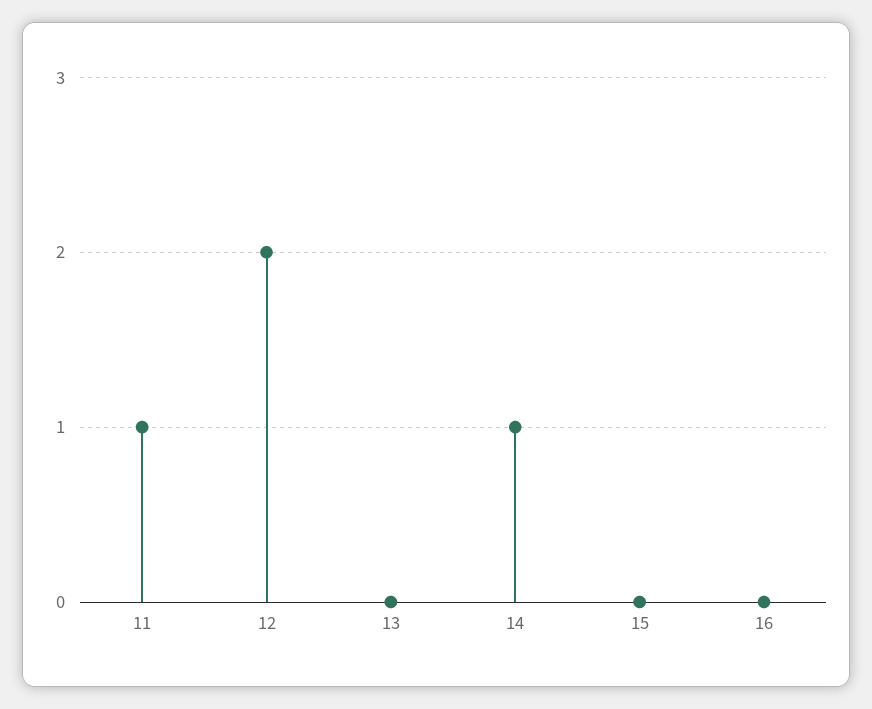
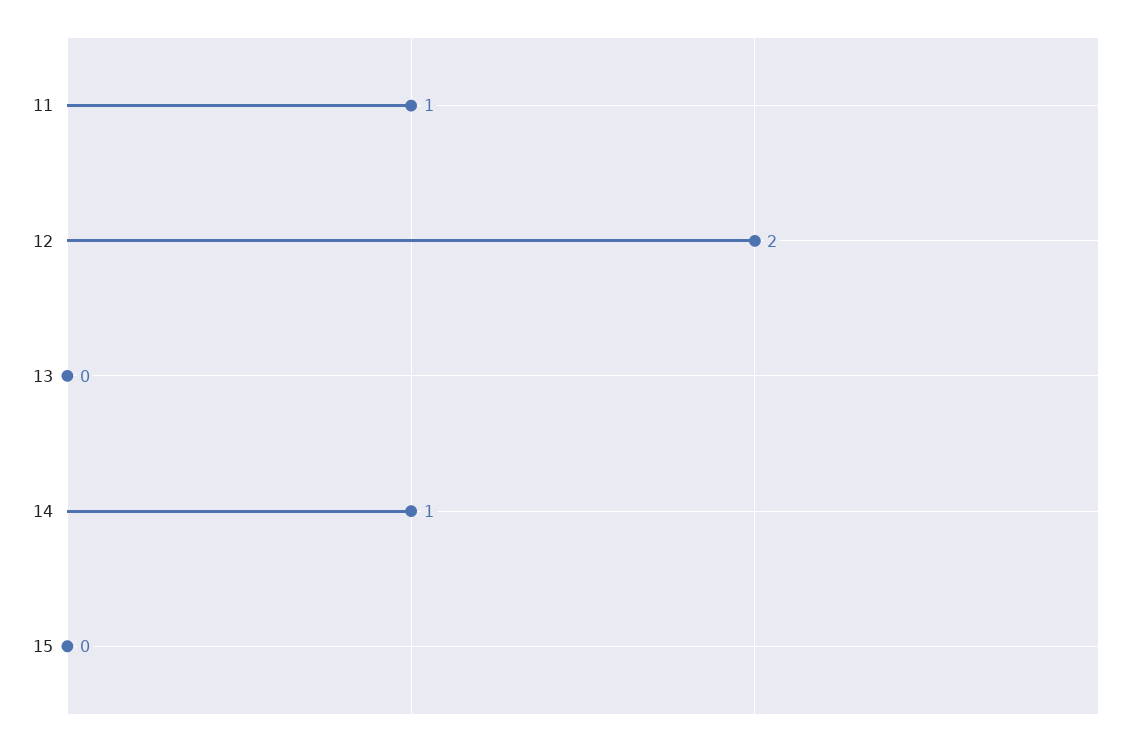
16: 0 -> none

